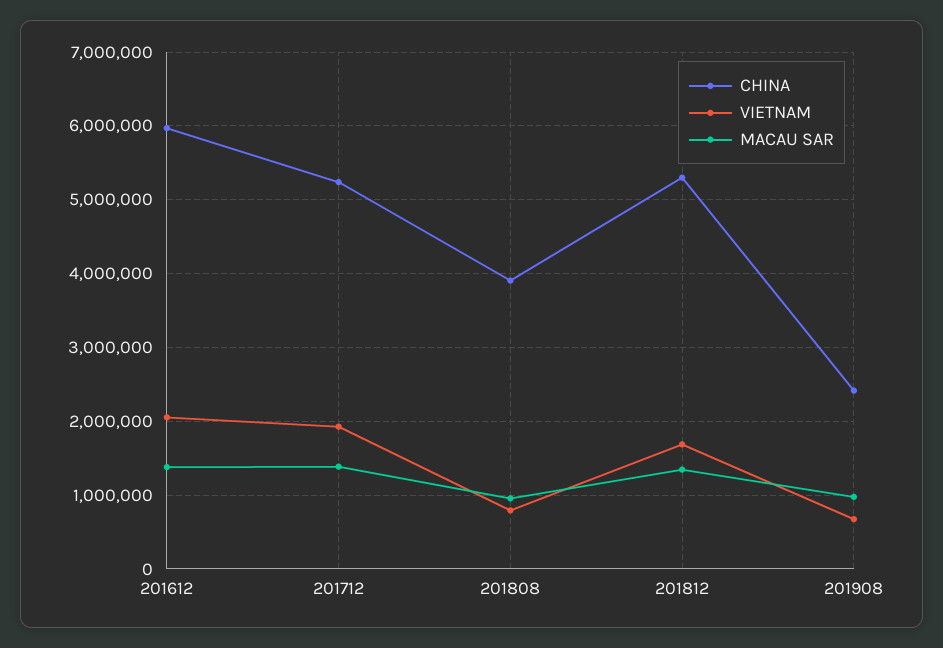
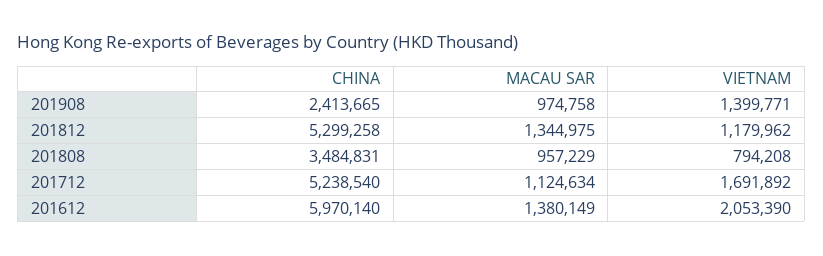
VIETNAM, 201712: 1900000 -> 1691892
MACAU SAR, 201712: 1400000 -> 1124634
CHINA, 201808: 3900000 -> 3484831
VIETNAM, 201812: 1700000 -> 1179962
VIETNAM, 201908: 700000 -> 1399771

